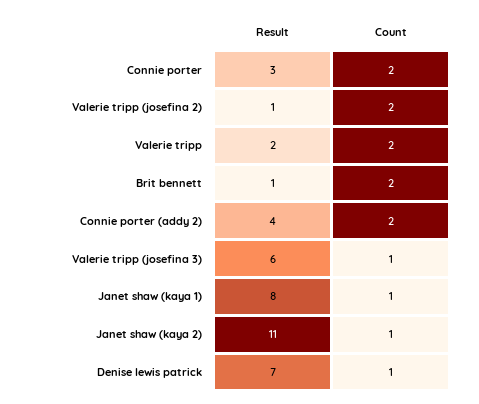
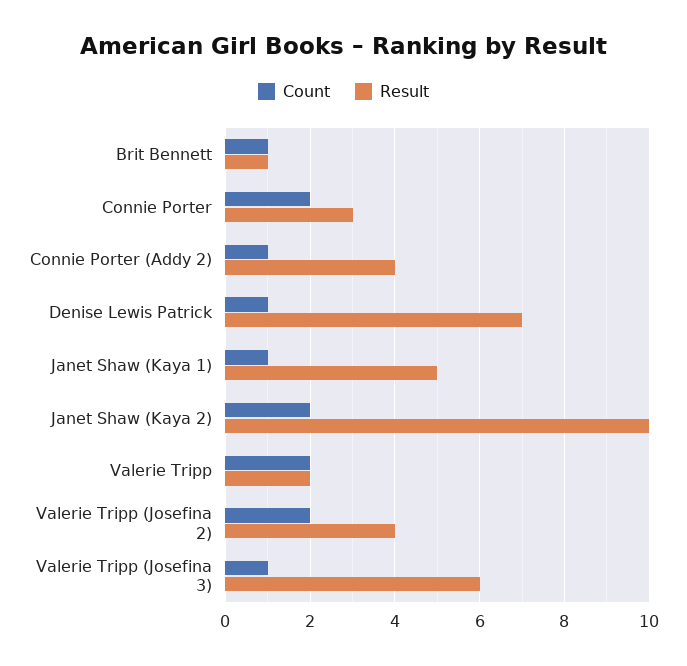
Result, Valerie tripp (josefina 2): 1 -> 4
Count, Brit bennett: 2 -> 1
Count, Connie porter (addy 2): 2 -> 1
Result, Janet shaw (kaya 1): 8 -> 5
Result, Janet shaw (kaya 2): 11 -> 10
Count, Janet shaw (kaya 2): 1 -> 2

